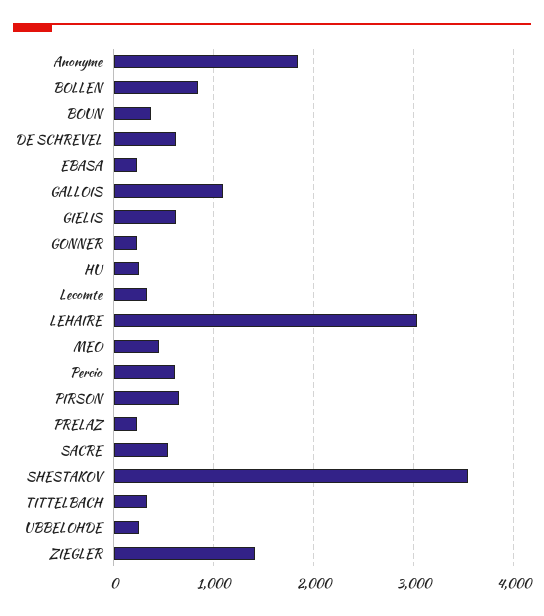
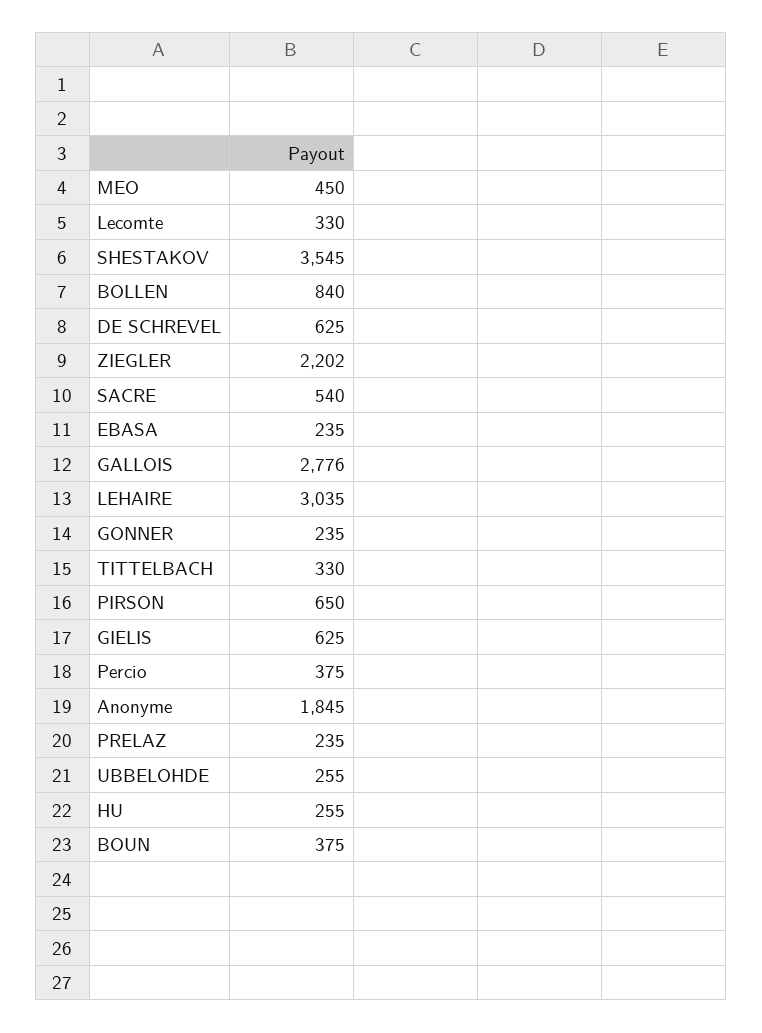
GALLOIS: 1100 -> 2776
Percio: 600 -> 375
ZIEGLER: 1400 -> 2202

